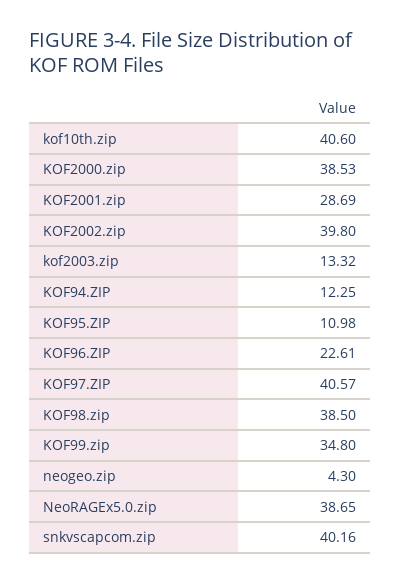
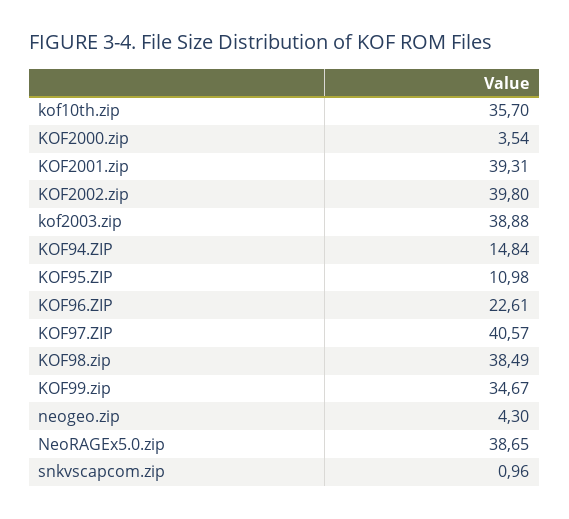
kof10th.zip: 40.6 -> 35.7
KOF2000.zip: 38.53 -> 3.54
KOF2001.zip: 28.69 -> 39.31
kof2003.zip: 13.32 -> 38.88
KOF94.ZIP: 12.25 -> 14.84
KOF98.zip: 38.5 -> 38.49
KOF99.zip: 34.8 -> 34.67
snkvscapcom.zip: 40.16 -> 0.96

